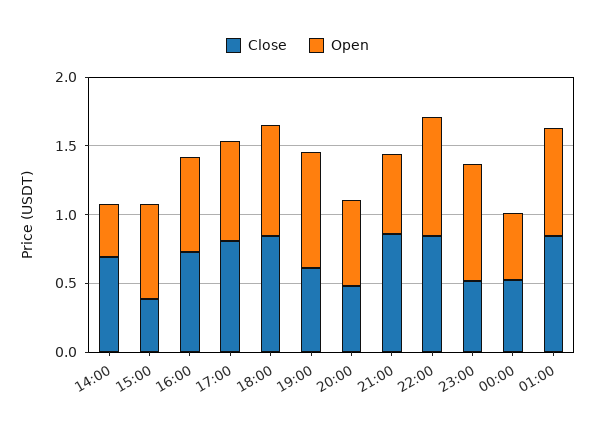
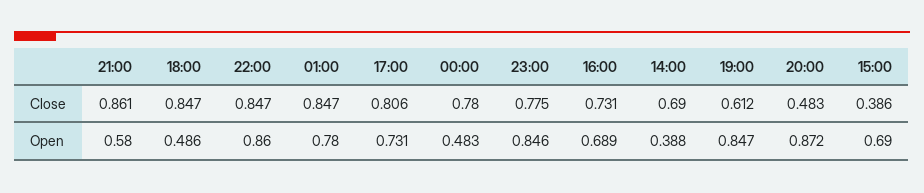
Open, 18:00: 0.8 -> 0.486
Open, 20:00: 0.6 -> 0.872
Close, 23:00: 0.5 -> 0.775
Close, 00:00: 0.5 -> 0.78

